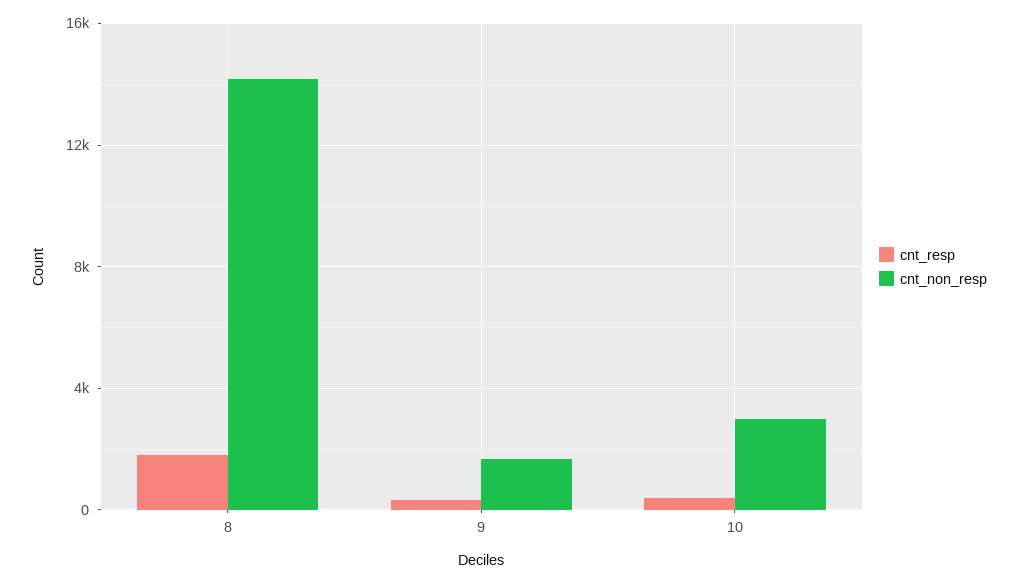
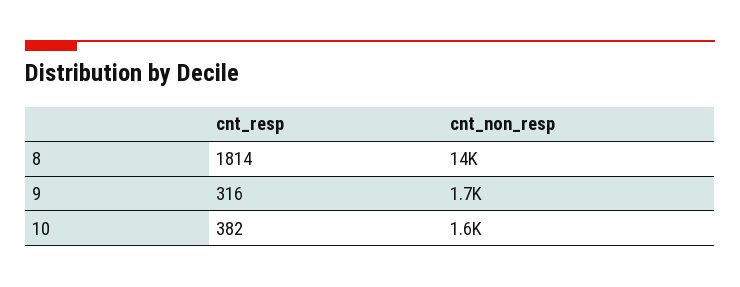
cnt_non_resp, 10: 3000 -> 1600

